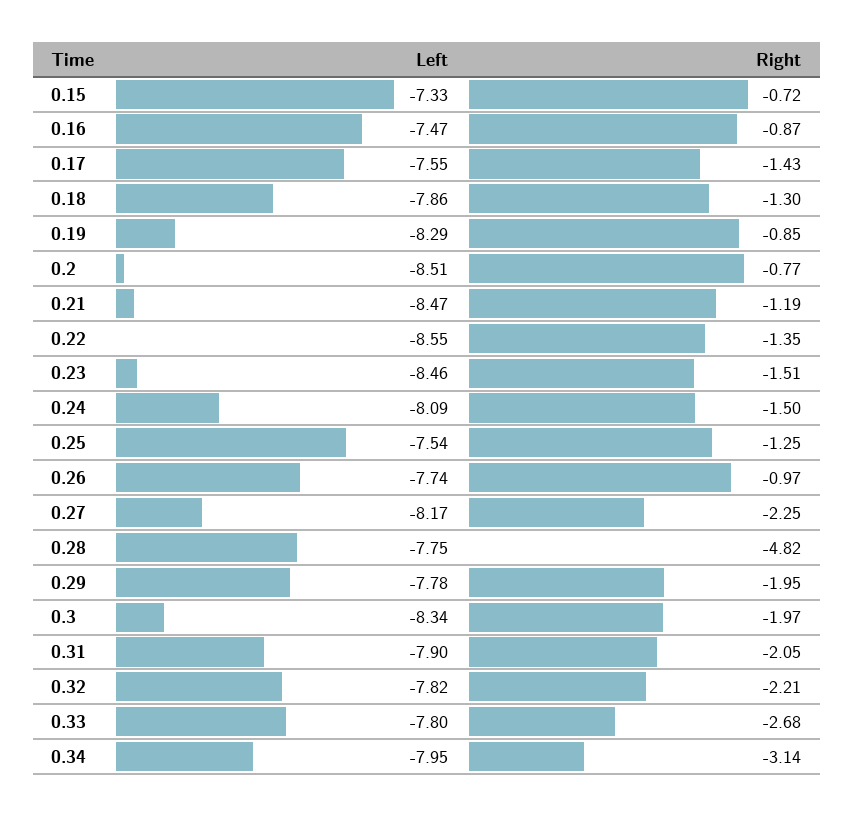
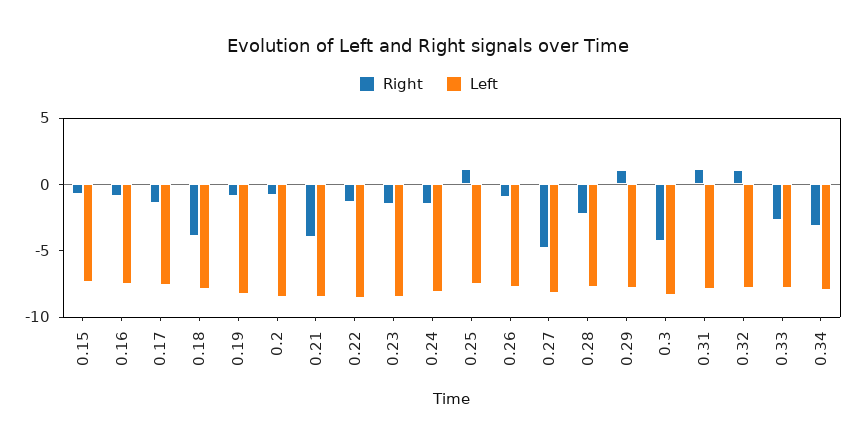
Right, 0.18: -1.3 -> -4
Right, 0.21: -1.19 -> -4
Right, 0.25: -1.25 -> 1
Right, 0.27: -2.25 -> -5
Right, 0.28: -4.82 -> -2
Right, 0.29: -1.95 -> 1
Right, 0.3: -1.97 -> -4
Right, 0.31: -2.05 -> 1
Right, 0.32: -2.21 -> 1

